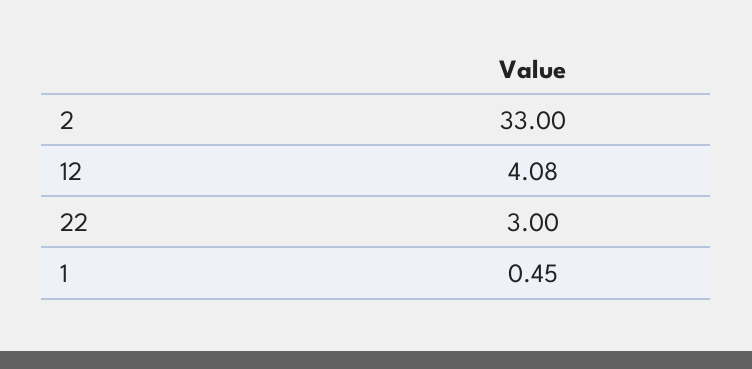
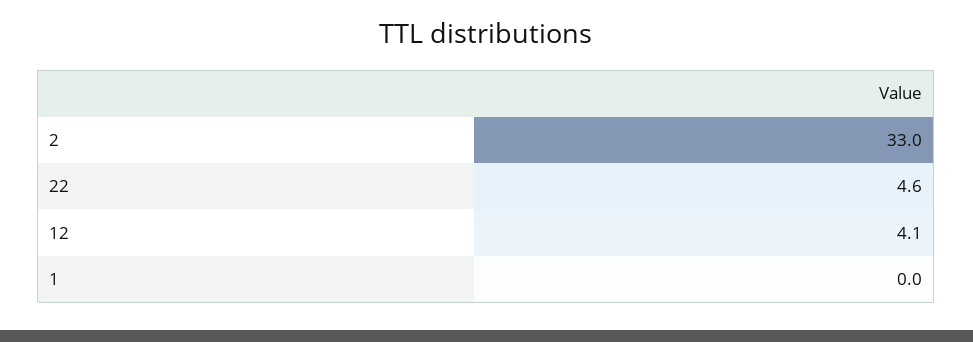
22: 3 -> 4.6
1: 0.45 -> 0

